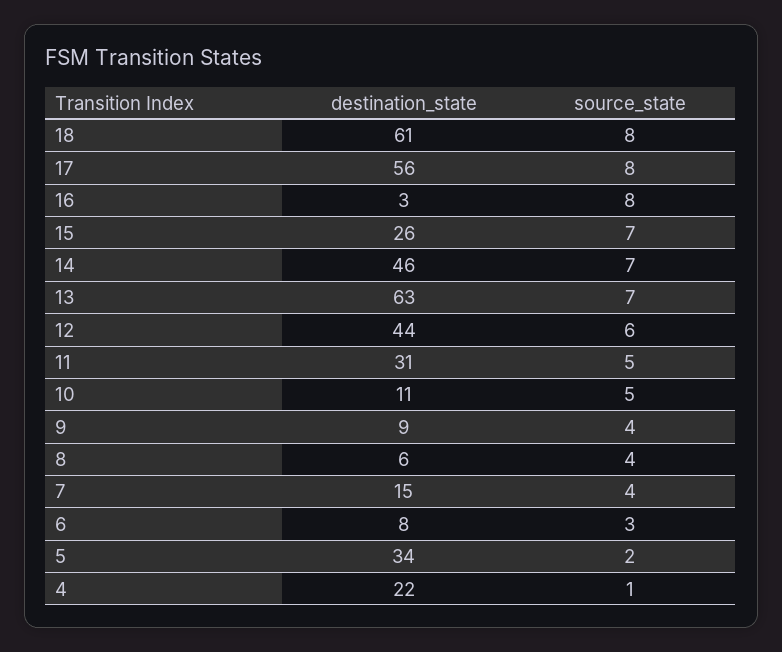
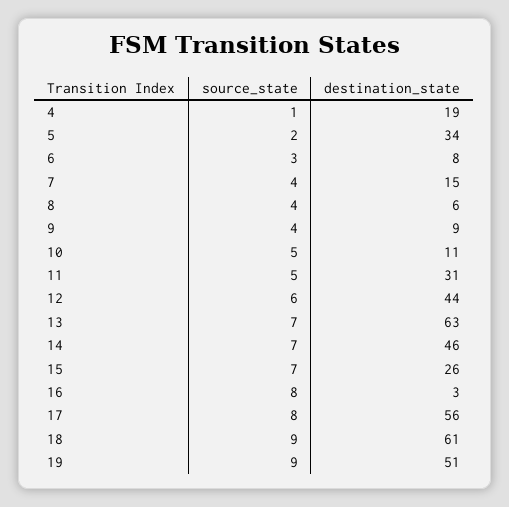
source_state, 18: 8 -> 9
destination_state, 4: 22 -> 19
source_state, 19: none -> 9
destination_state, 19: none -> 51

